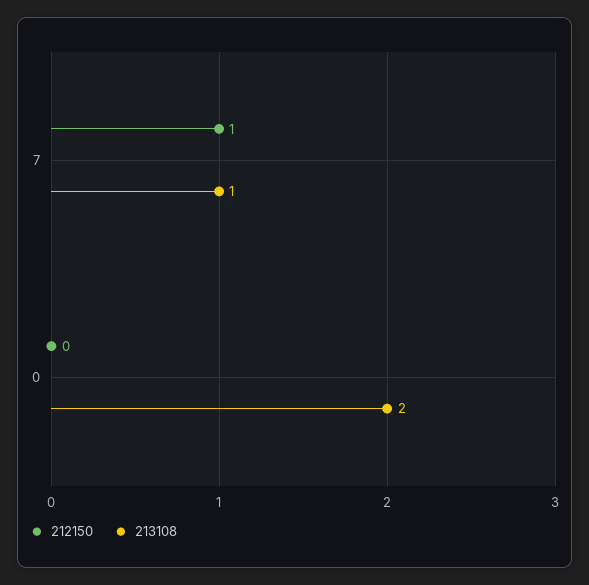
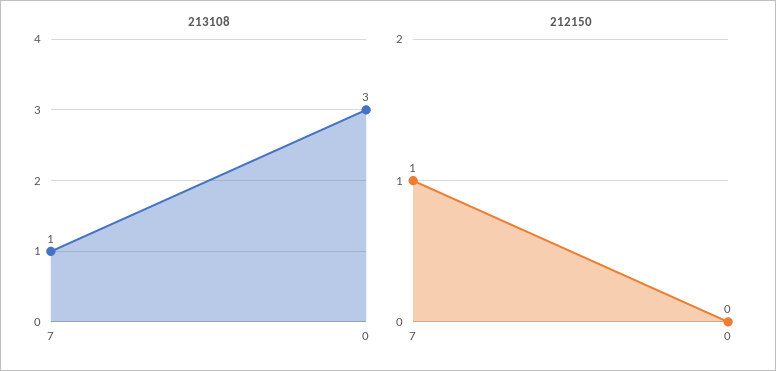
213108, 0: 2 -> 3

